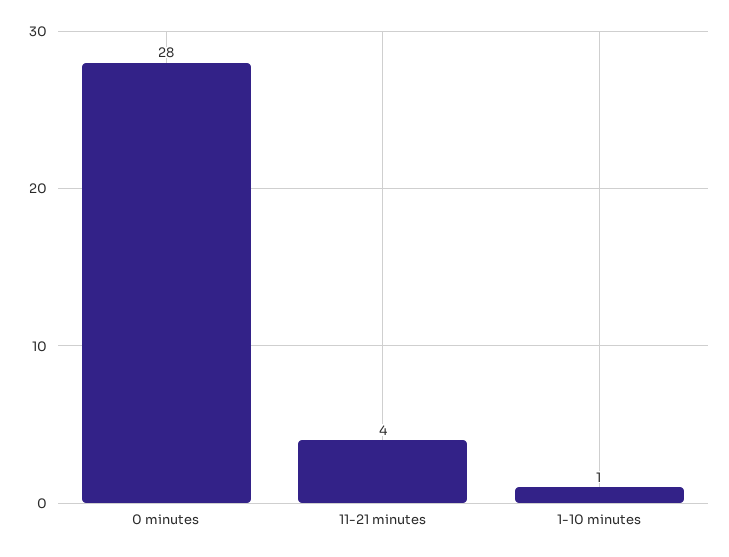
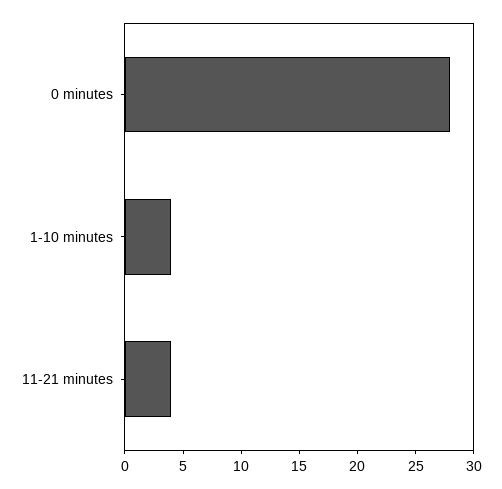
1-10 minutes: 1 -> 4

